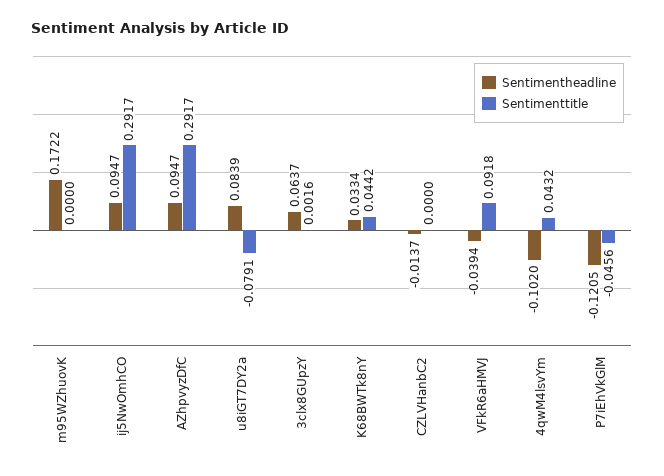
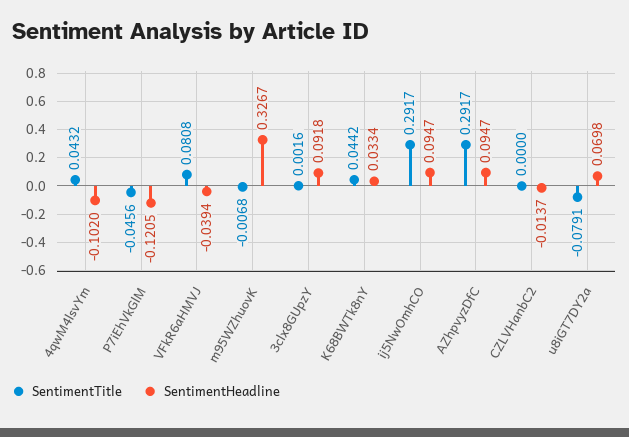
Sentimentheadline, m95WZhuovK: 0.1722 -> 0.3267
Sentimenttitle, m95WZhuovK: 0 -> -0.0068
Sentimentheadline, u8iGT7DY2a: 0.0839 -> 0.0698
Sentimentheadline, 3clx8GUpzY: 0.0637 -> 0.0918
Sentimenttitle, VFkR6aHMVJ: 0.0918 -> 0.0808

